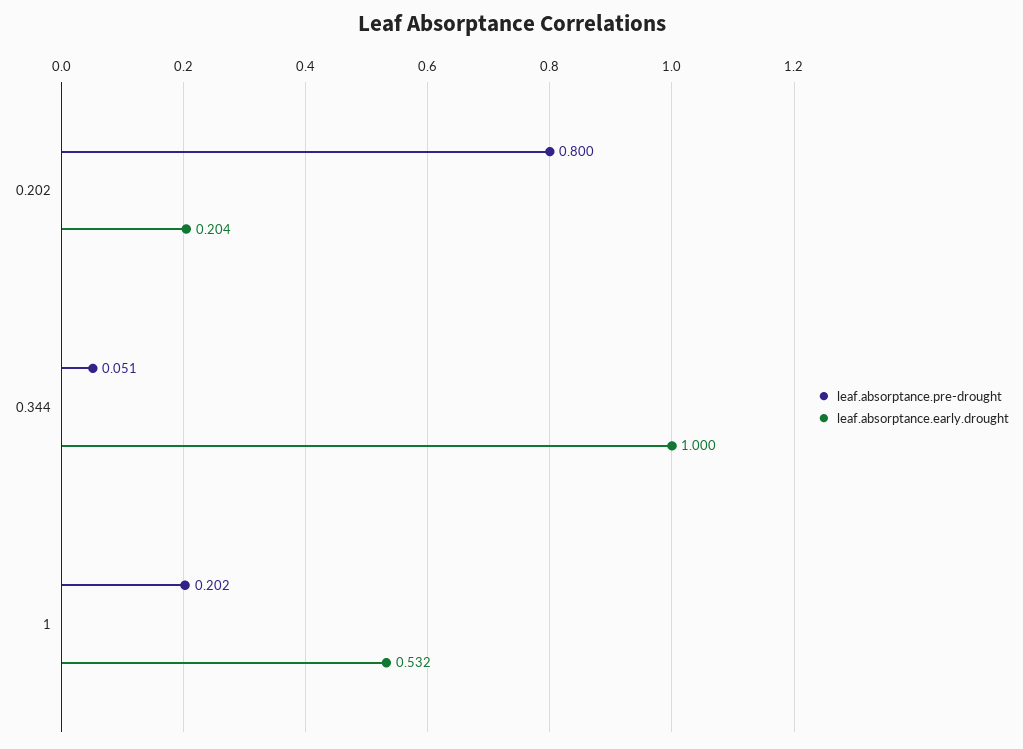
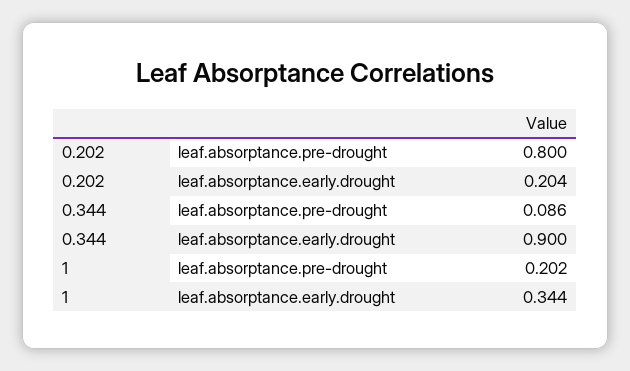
leaf.absorptance.pre-drought, 0.344: 0.051 -> 0.086
leaf.absorptance.early.drought, 0.344: 1 -> 0.9
leaf.absorptance.early.drought, 1: 0.532 -> 0.344

